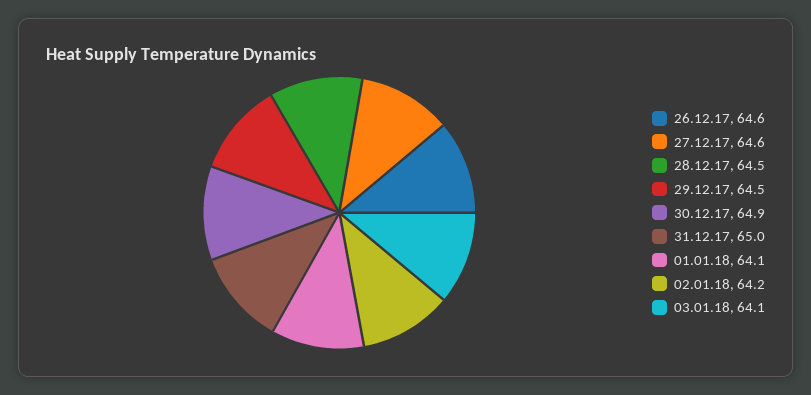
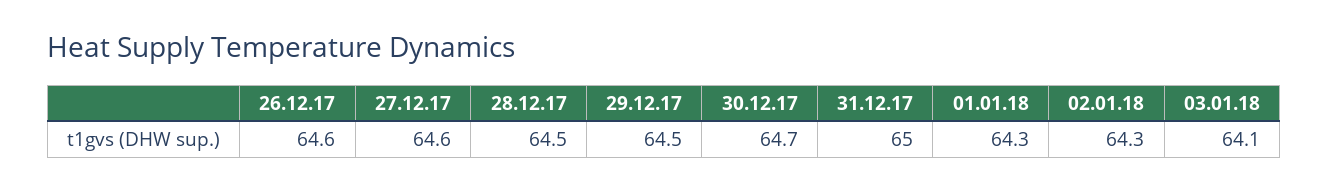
30.12.17: 64.9 -> 64.7
01.01.18: 64.1 -> 64.3
02.01.18: 64.2 -> 64.3

